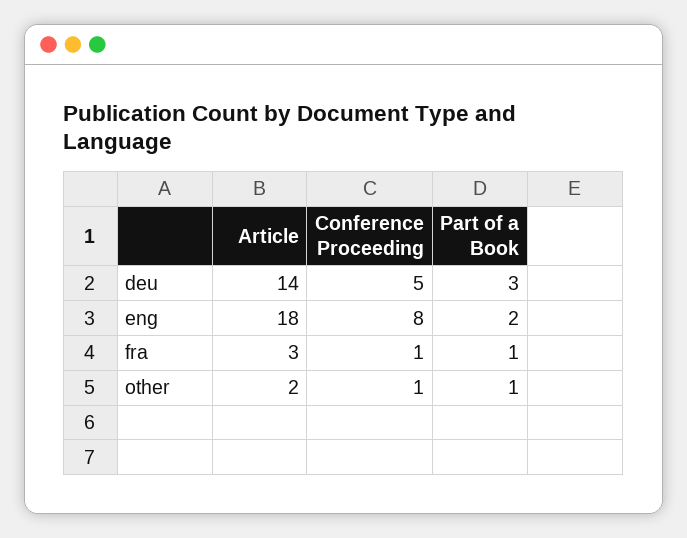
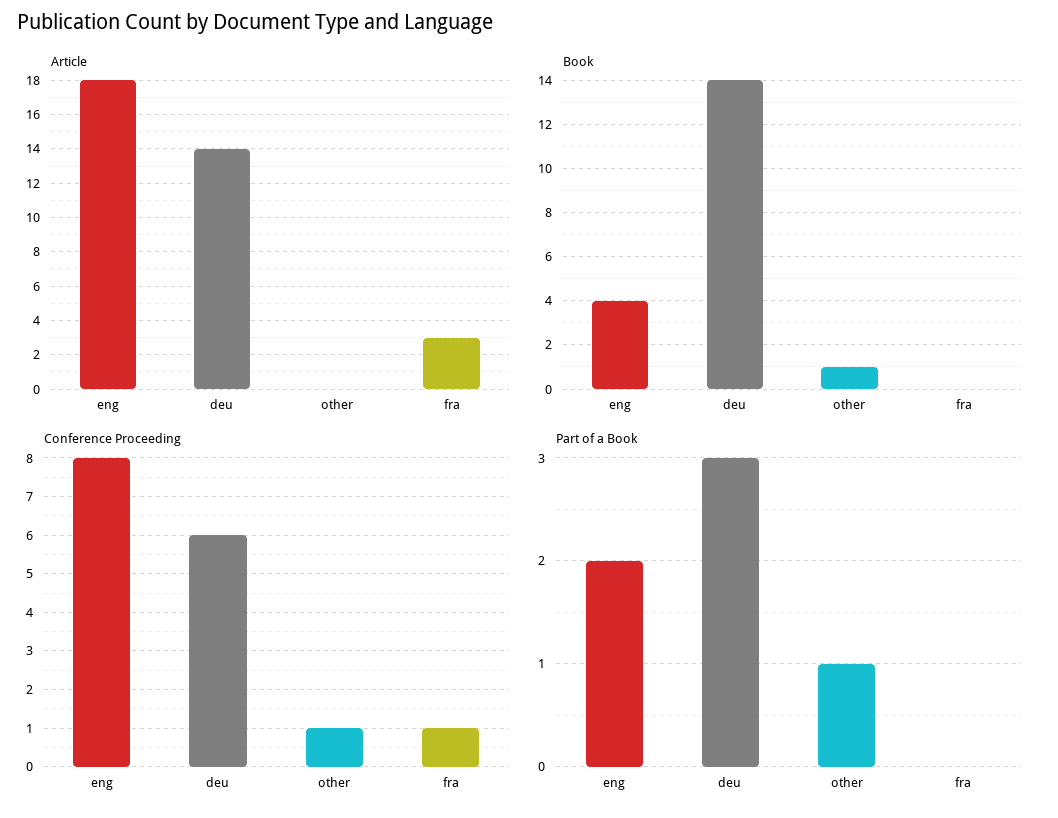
Conference Proceeding, deu: 5 -> 6
Part of a Book, fra: 1 -> 0
Article, other: 2 -> 0
Book, eng: none -> 4
Book, deu: none -> 14
Book, other: none -> 1
Book, fra: none -> 0

